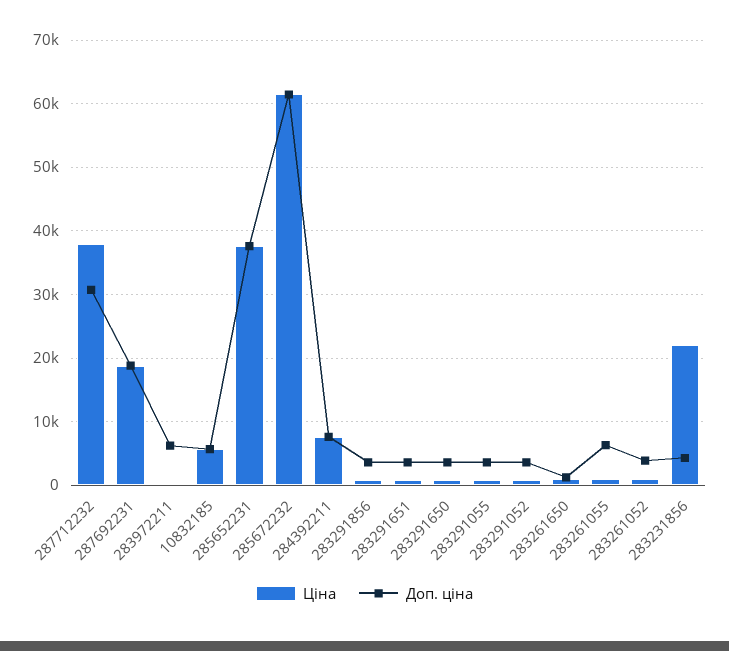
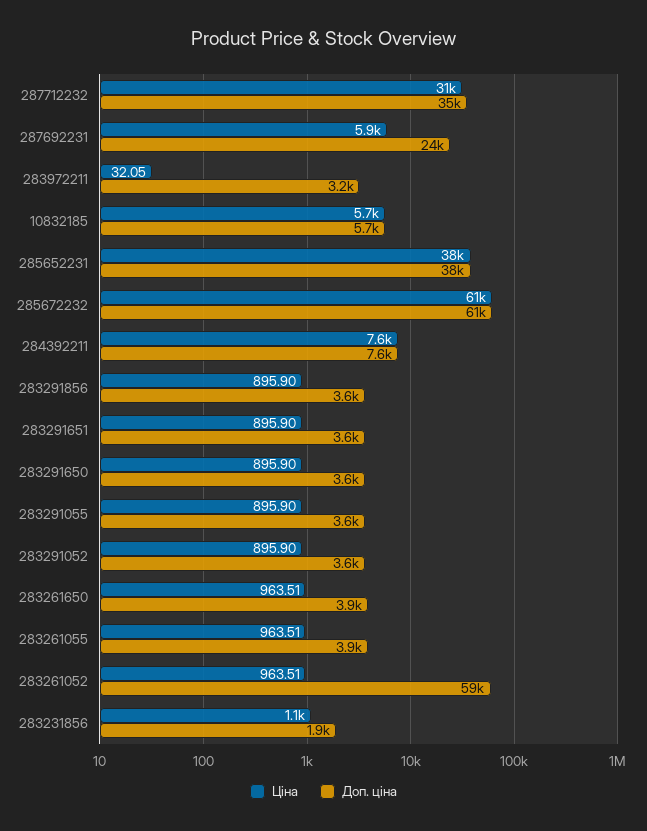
Ціна, 287712232: 38000 -> 31000
Доп. ціна, 287712232: 31000 -> 35000
Ціна, 287692231: 19000 -> 5900
Доп. ціна, 287692231: 19000 -> 24000
Доп. ціна, 283972211: 6000 -> 3200
Доп. ціна, 283261650: 1000 -> 3900
Доп. ціна, 283261055: 6000 -> 3900
Доп. ціна, 283261052: 4000 -> 59000
Ціна, 283231856: 22000 -> 1100
Доп. ціна, 283231856: 4000 -> 1900

